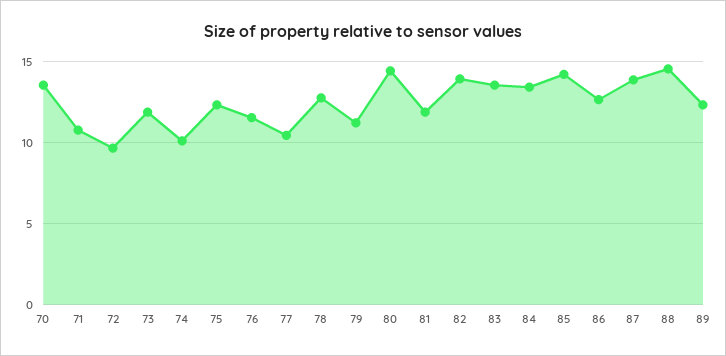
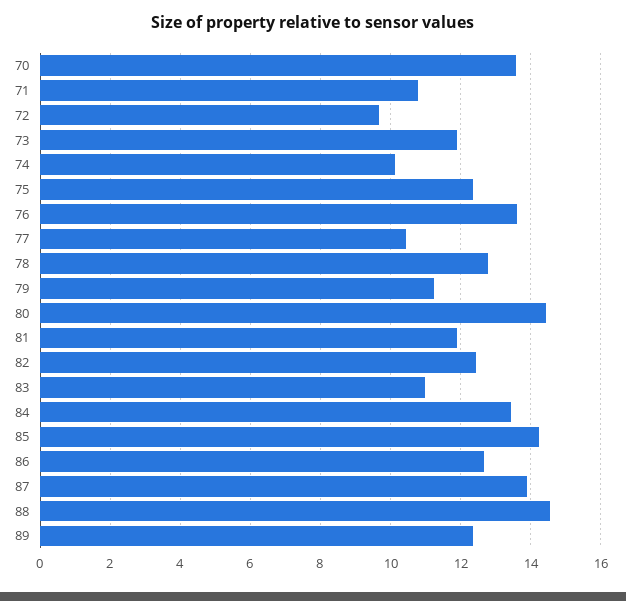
76: 11.5 -> 13.6
82: 14 -> 12.4
83: 13.5 -> 11

